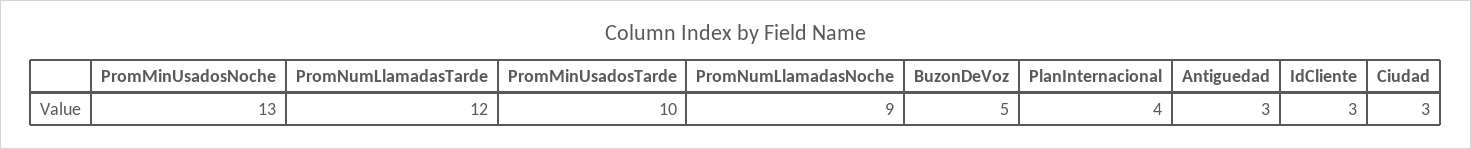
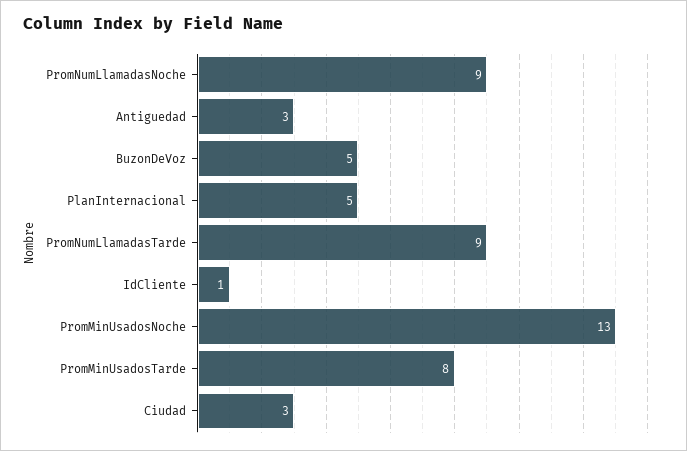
PromNumLlamadasTarde: 12 -> 9
PromMinUsadosTarde: 10 -> 8
PlanInternacional: 4 -> 5
IdCliente: 3 -> 1

